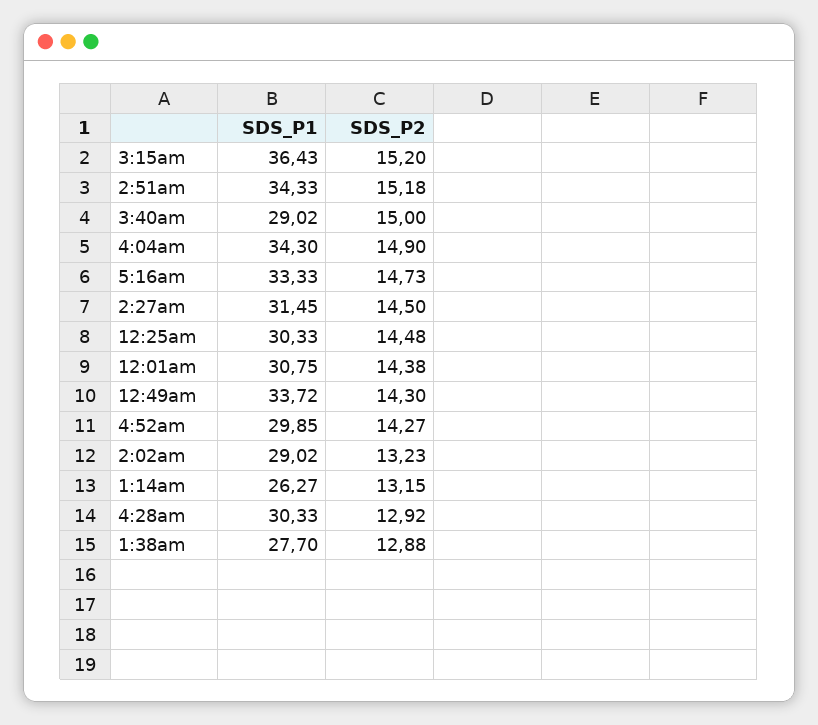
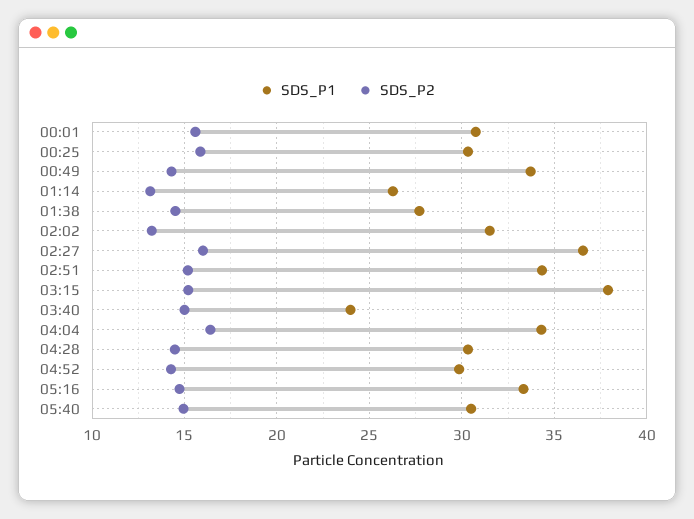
SDS_P1, 3:15am: 36.43 -> 38
SDS_P1, 3:40am: 29.02 -> 24
SDS_P2, 4:04am: 14.9 -> 16.5
SDS_P1, 2:27am: 31.45 -> 36.5
SDS_P2, 2:27am: 14.5 -> 16
SDS_P2, 12:25am: 14.48 -> 16
SDS_P2, 12:01am: 14.38 -> 15.5
SDS_P1, 2:02am: 29.02 -> 31.5
SDS_P2, 4:28am: 12.92 -> 14.5
SDS_P2, 1:38am: 12.88 -> 14.5
SDS_P1, 05:40: none -> 30.5
SDS_P2, 05:40: none -> 15

